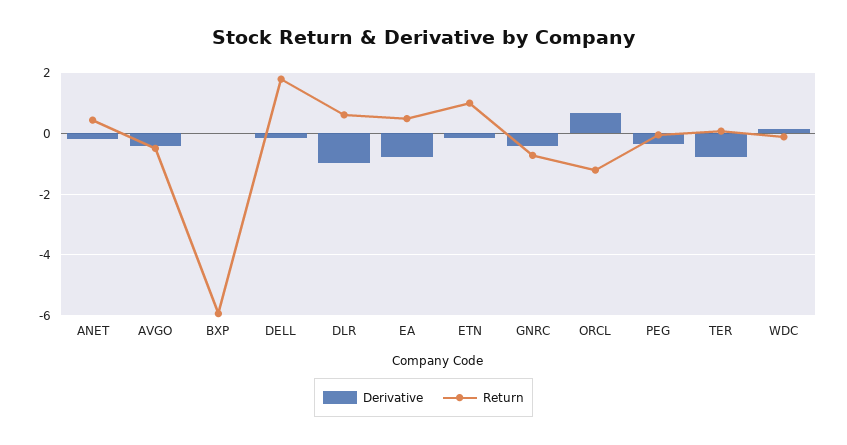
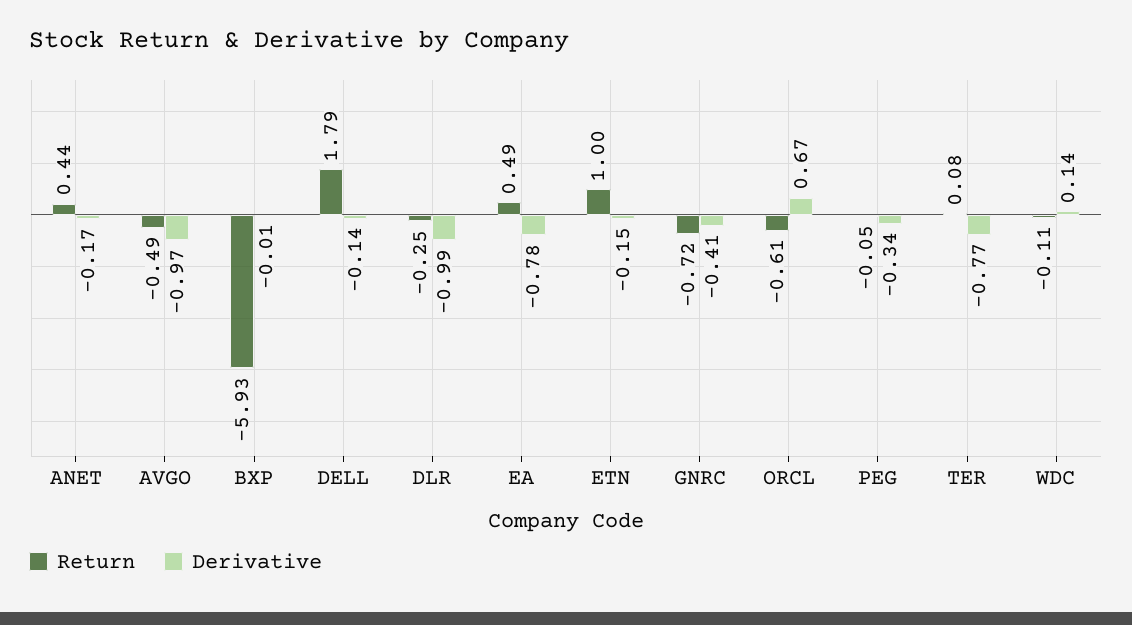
Derivative, AVGO: -0.4 -> -0.97
Return, DLR: 0.6 -> -0.25
Return, ORCL: -1.2 -> -0.61

